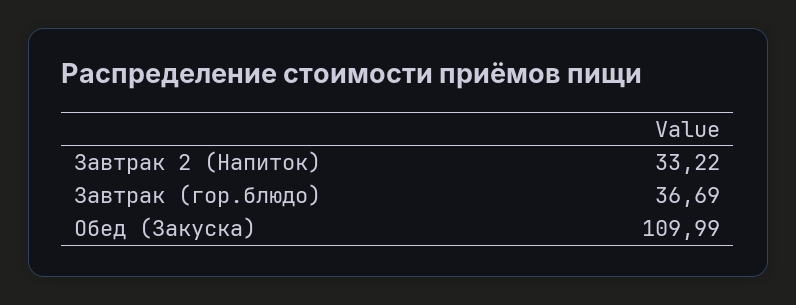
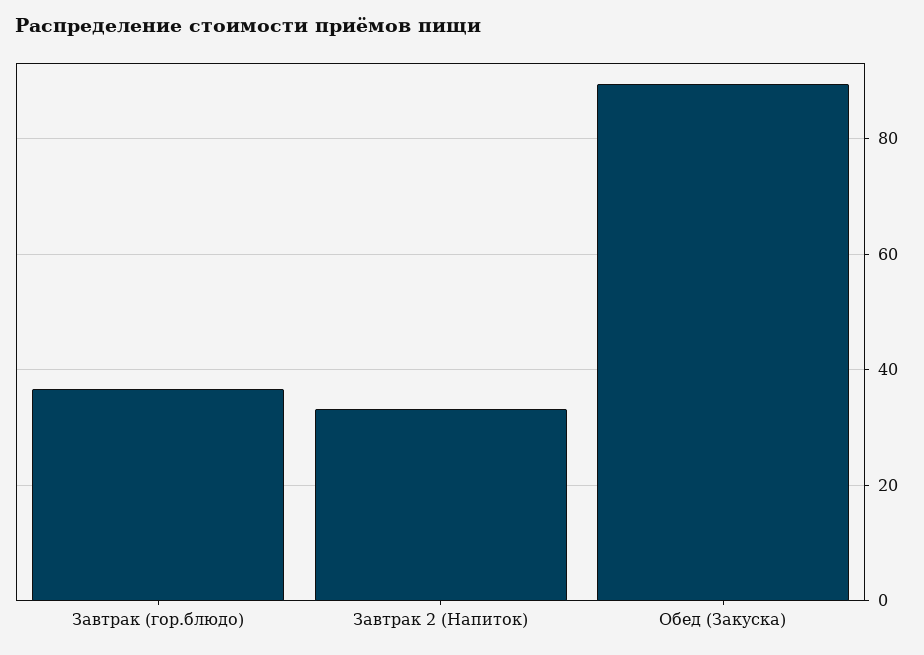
Обед (Закуска): 109.99 -> 90

